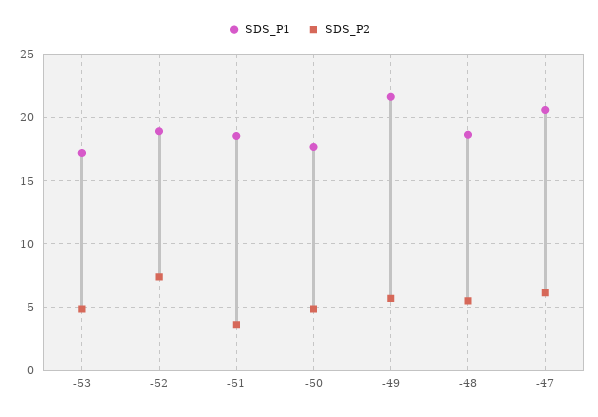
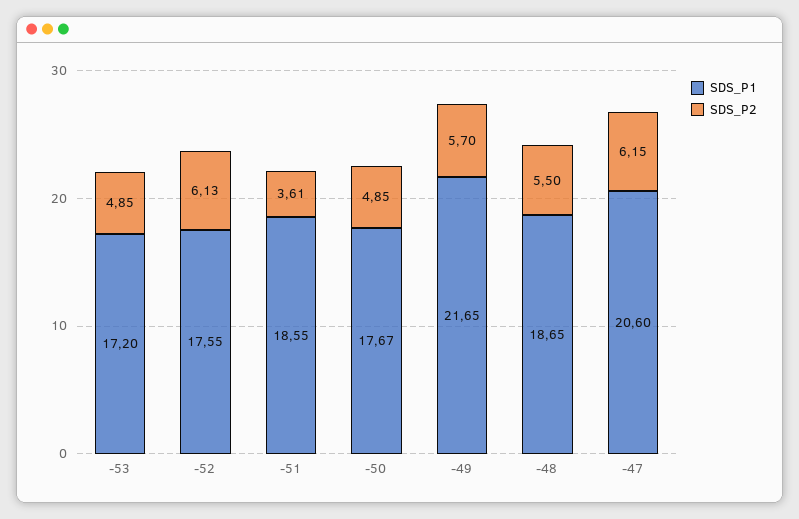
SDS_P1, -52: 19 -> 17.55
SDS_P2, -52: 7.5 -> 6.13

